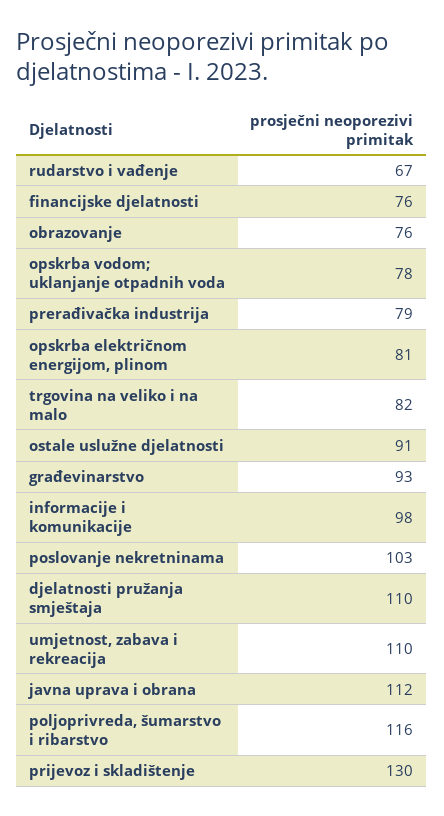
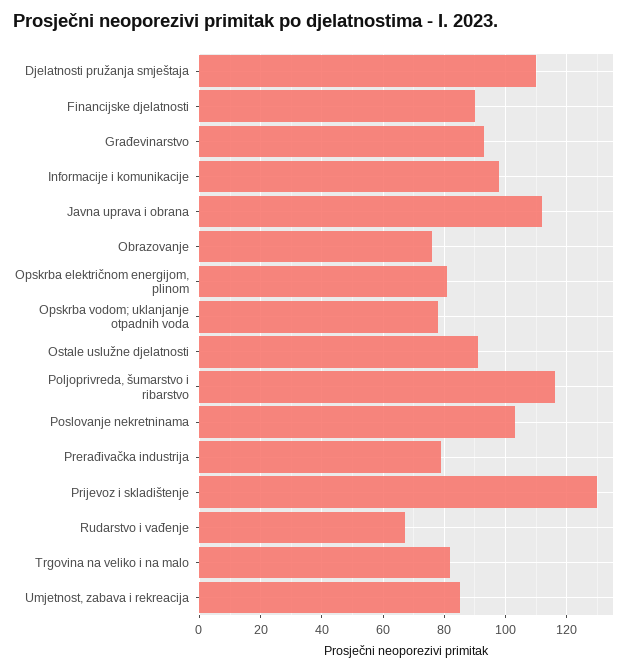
financijske djelatnosti: 76 -> 90
umjetnost, zabava i rekreacija: 110 -> 85

